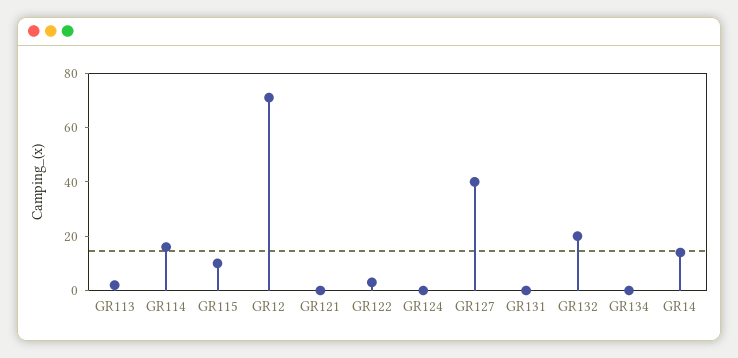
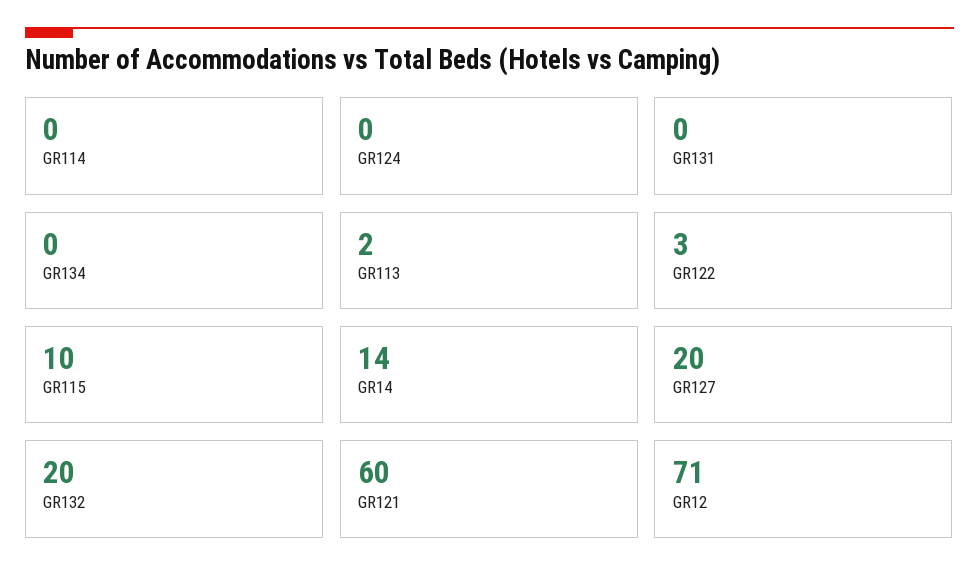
GR114: 15 -> 0
GR121: 0 -> 60
GR127: 40 -> 20

